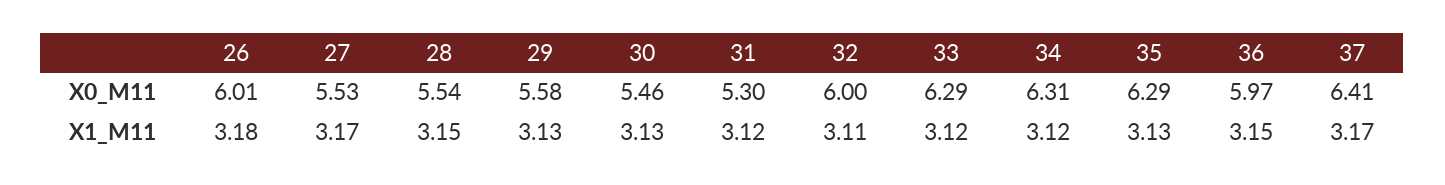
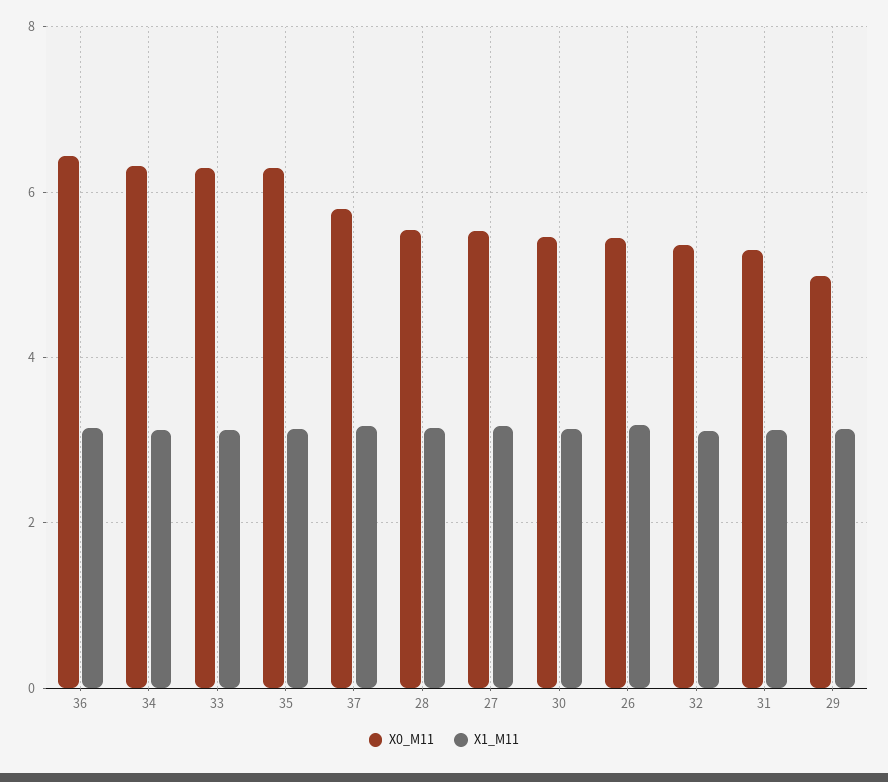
X0_M11, 26: 6.01 -> 5.4
X0_M11, 29: 5.58 -> 5
X0_M11, 32: 6 -> 5.4
X0_M11, 36: 5.97 -> 6.4
X0_M11, 37: 6.41 -> 5.8

